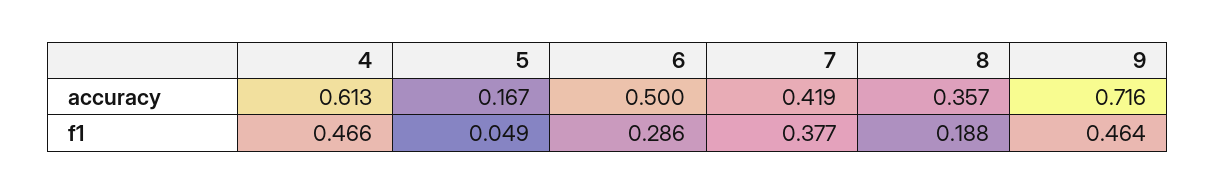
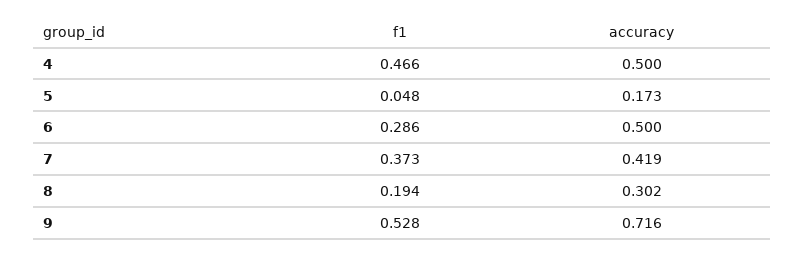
4, accuracy: 0.613 -> 0.5
5, accuracy: 0.167 -> 0.173
8, accuracy: 0.357 -> 0.302
5, f1: 0.049 -> 0.048
7, f1: 0.377 -> 0.373
8, f1: 0.188 -> 0.194
9, f1: 0.464 -> 0.528

